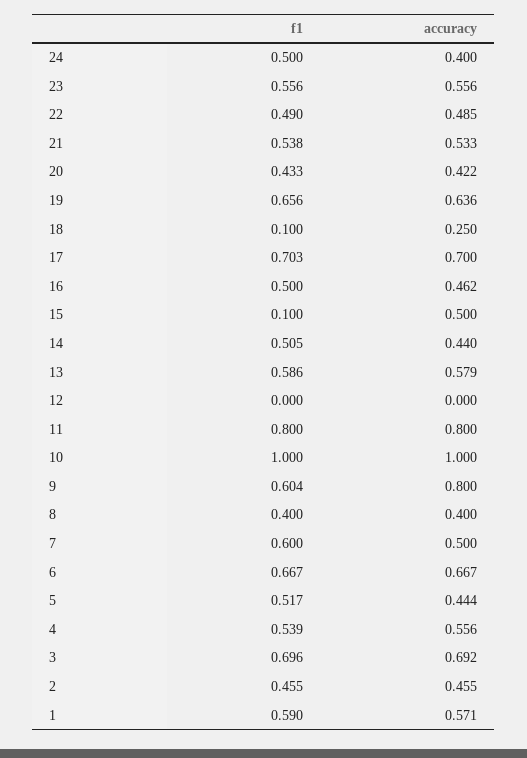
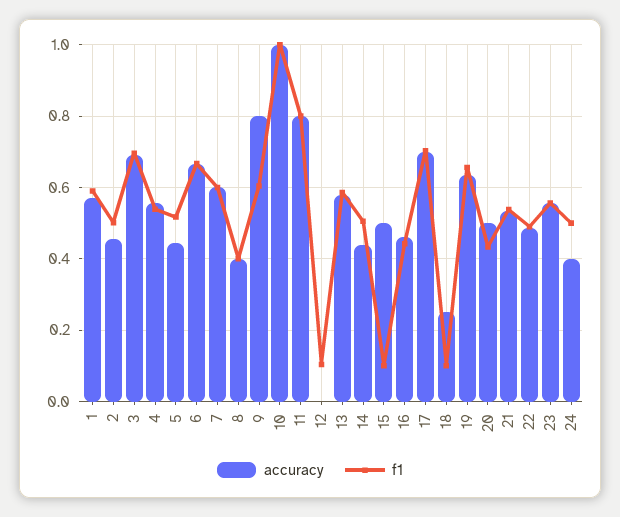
accuracy, 20: 0.422 -> 0.5
f1, 16: 0.5 -> 0.44
f1, 12: 0 -> 0.1
accuracy, 7: 0.5 -> 0.6
f1, 2: 0.455 -> 0.5

